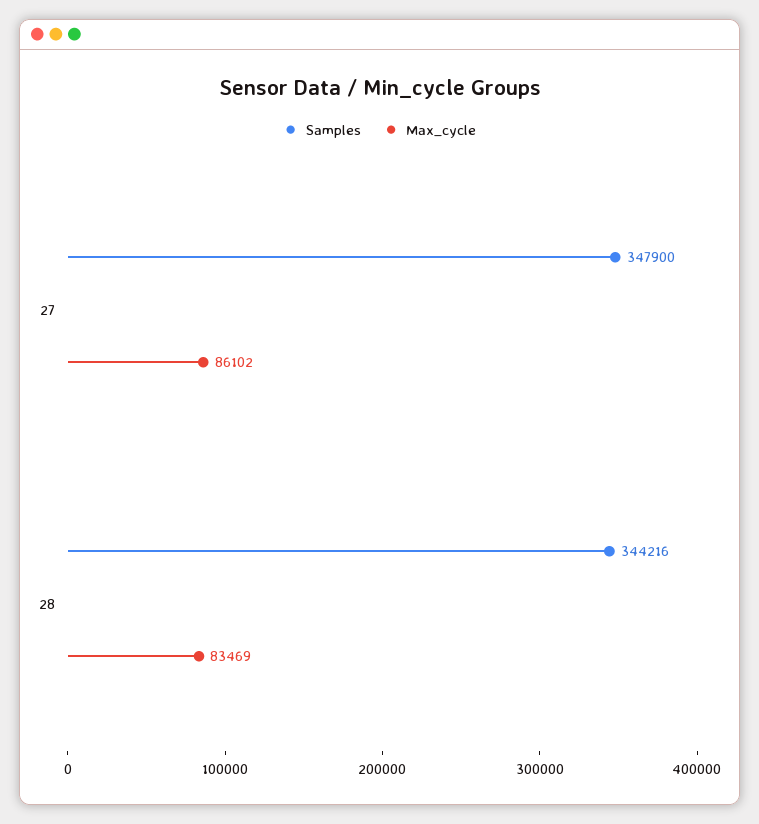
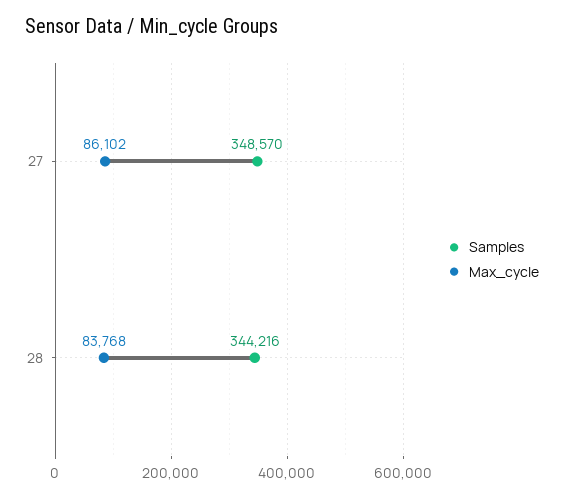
Samples, 27: 347900 -> 348570
Max_cycle, 28: 83469 -> 83768

